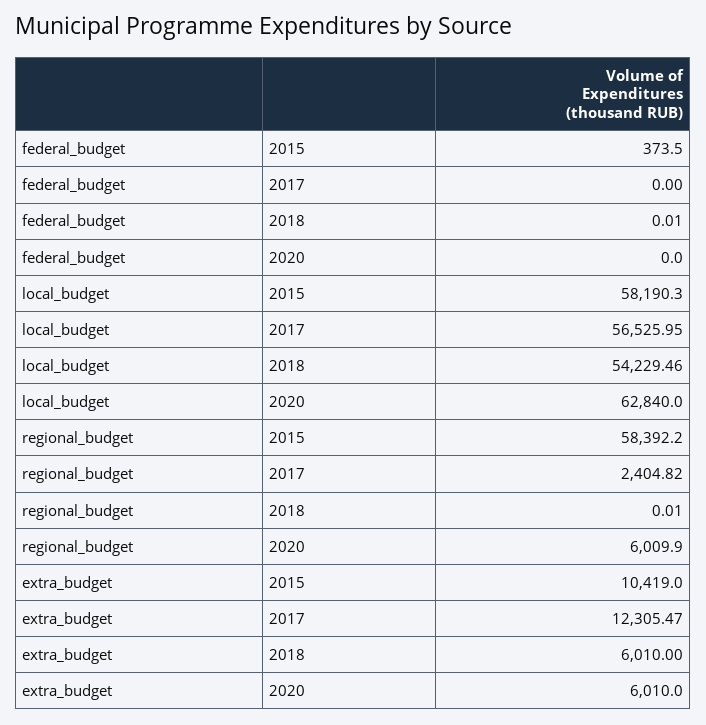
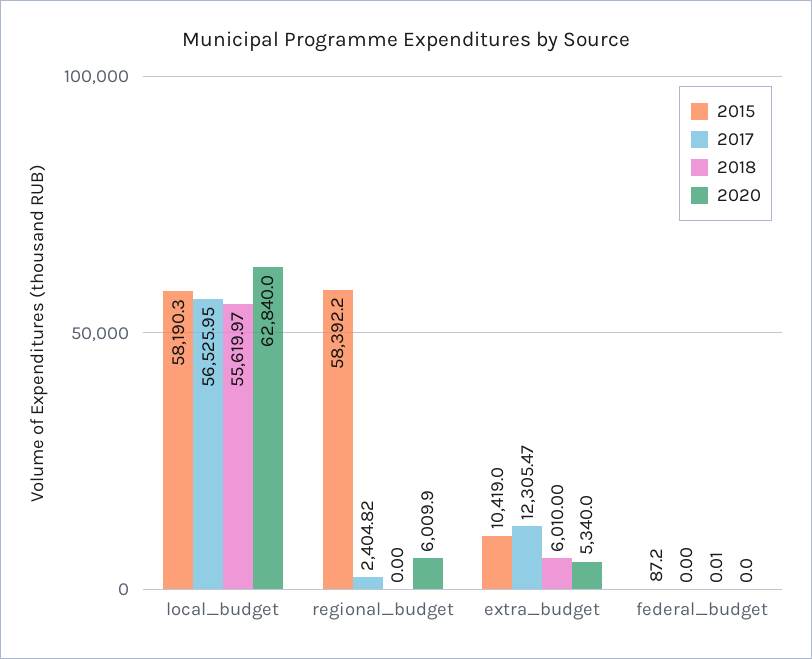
2015, federal_budget: 373.5 -> 87.2
2018, local_budget: 54229.46 -> 55619.97
2018, regional_budget: 0.01 -> 0
2020, extra_budget: 6010 -> 5340

